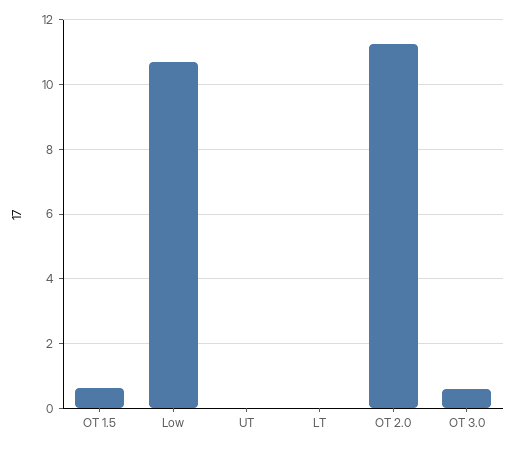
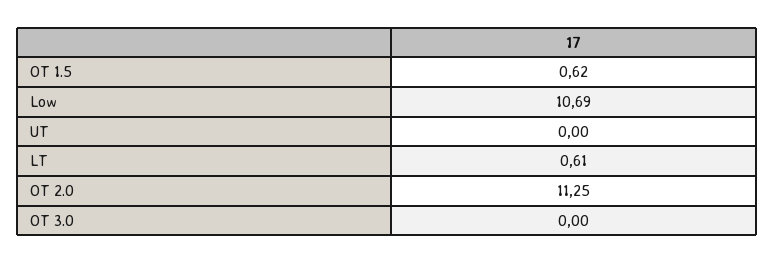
LT: 0 -> 0.61
OT 3.0: 0.6 -> 0

